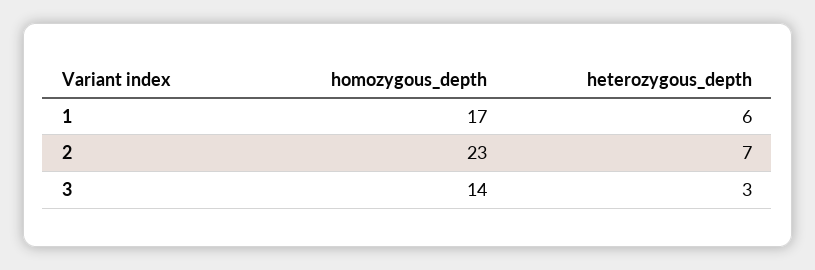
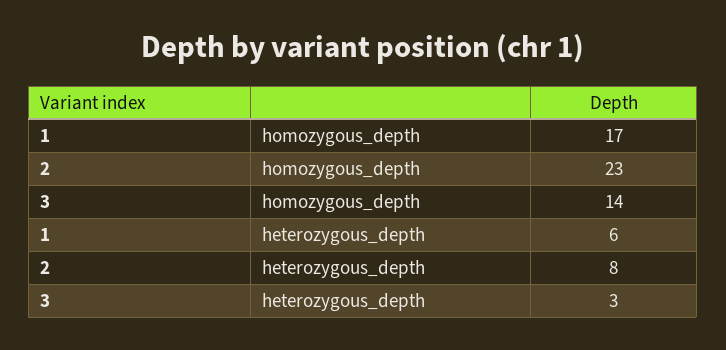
heterozygous_depth, 2: 7 -> 8

